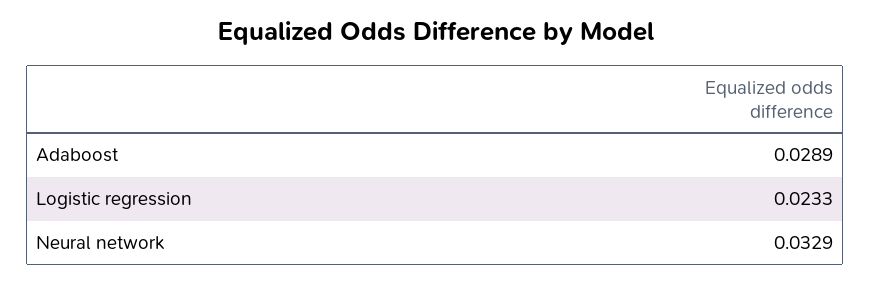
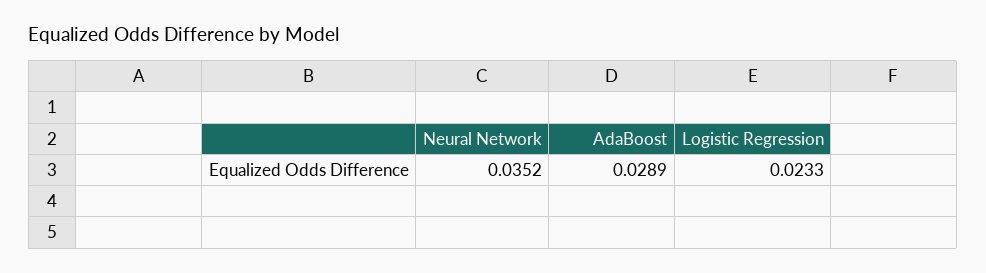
Neural network: 0.0329 -> 0.0352

